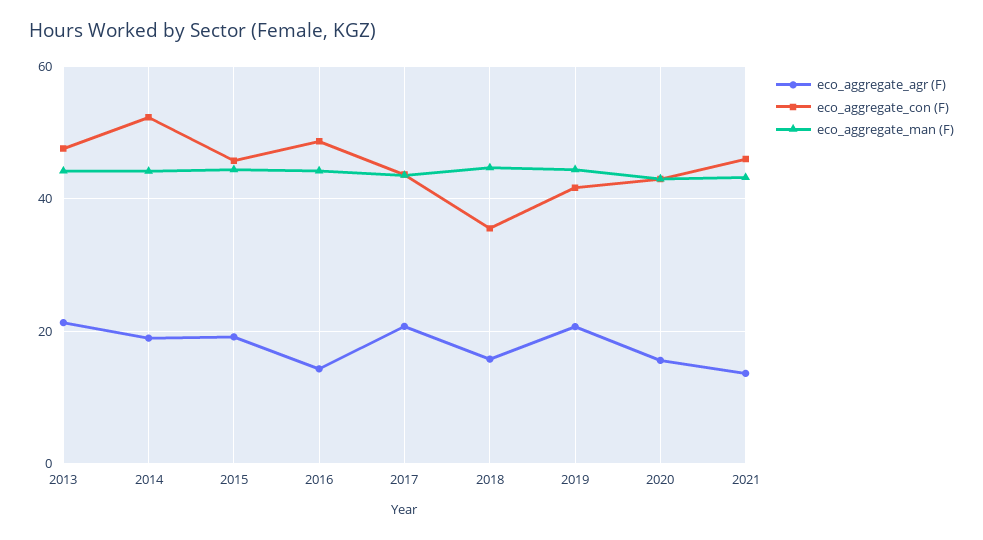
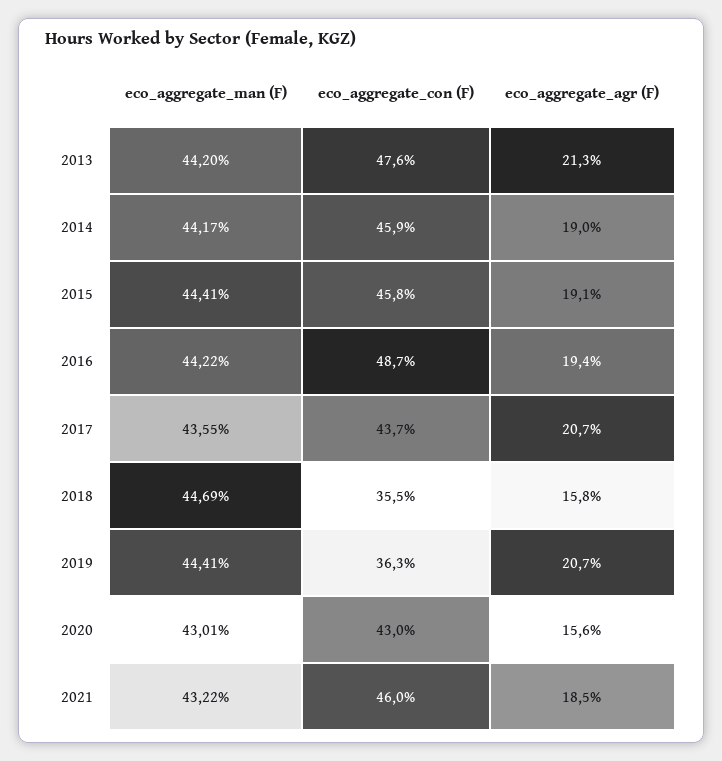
eco_aggregate_con (F), 2014: 52 -> 45.9
eco_aggregate_agr (F), 2016: 14 -> 19.4
eco_aggregate_con (F), 2019: 42 -> 36.3
eco_aggregate_agr (F), 2021: 14 -> 18.5

